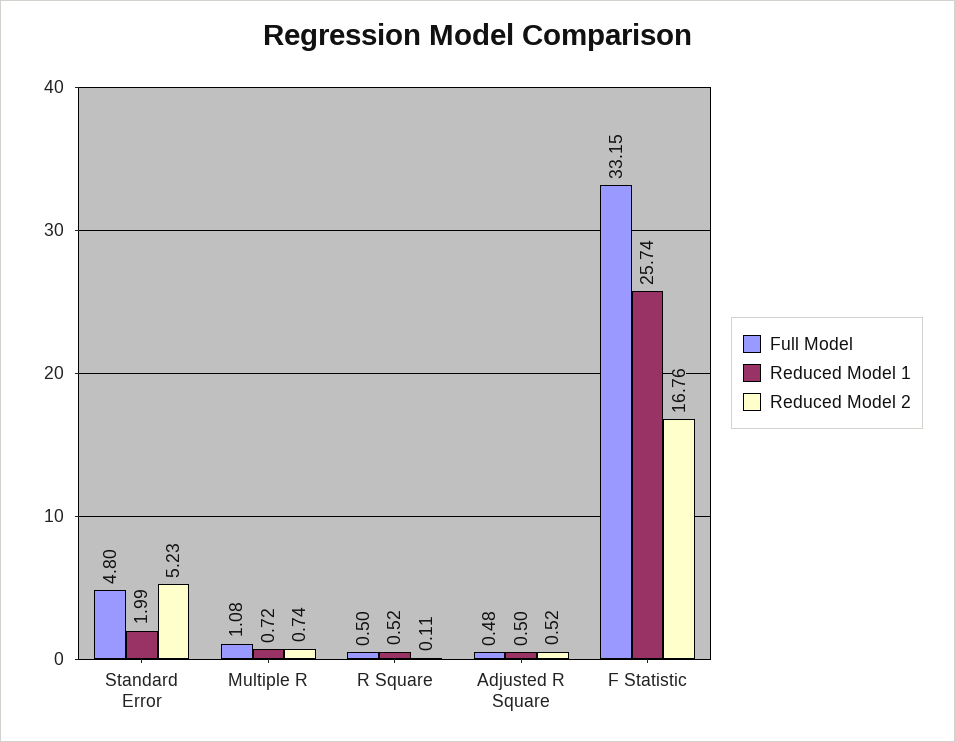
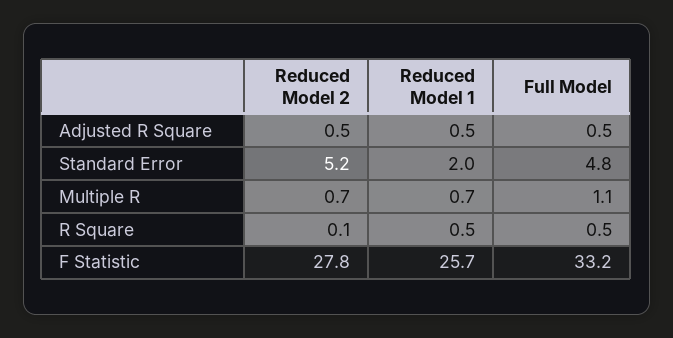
Reduced Model 2, F Statistic: 16.76 -> 27.8

